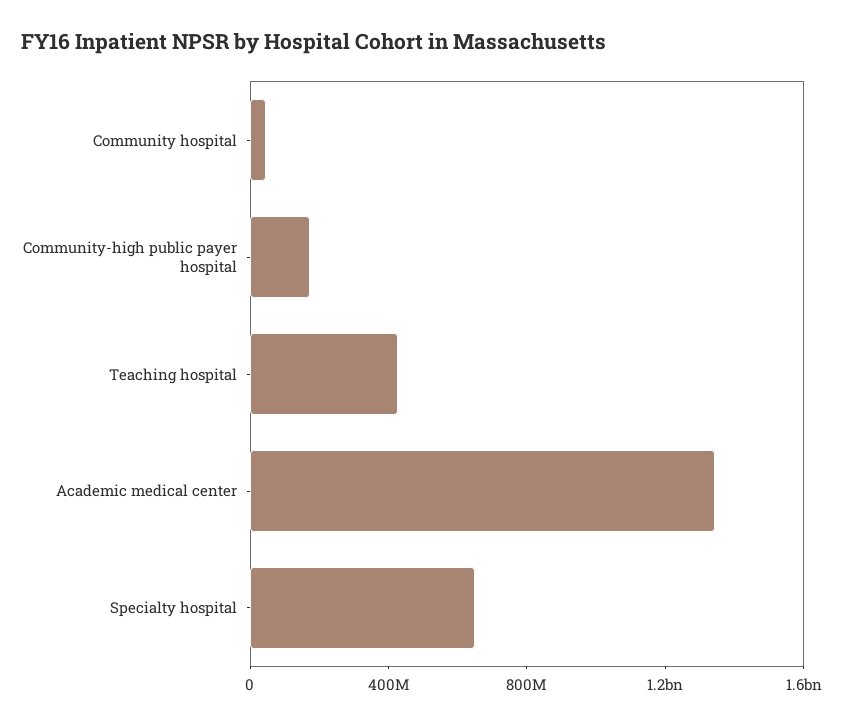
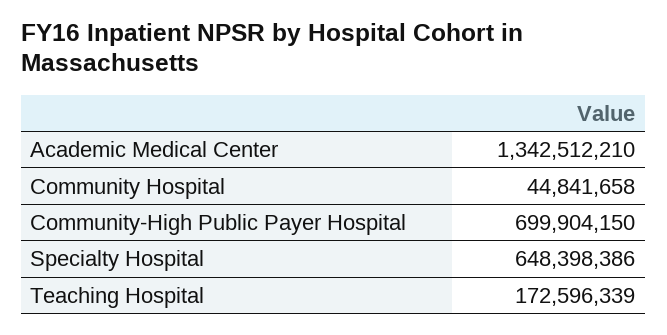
Community-high public payer hospital: 200000000 -> 699904150
Teaching hospital: 400000000 -> 172596339

